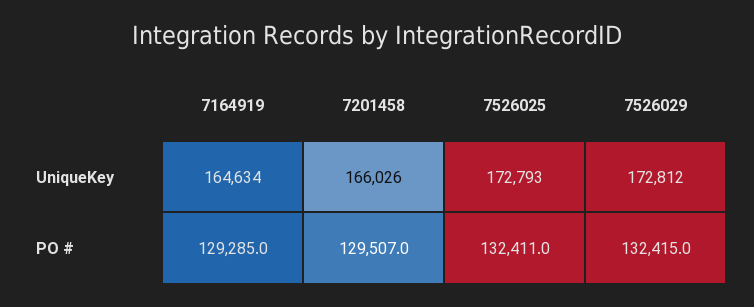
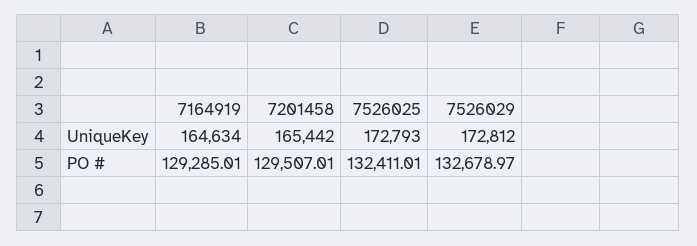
7201458, UniqueKey: 166026 -> 165442
7526029, PO #: 132415 -> 132678.97

